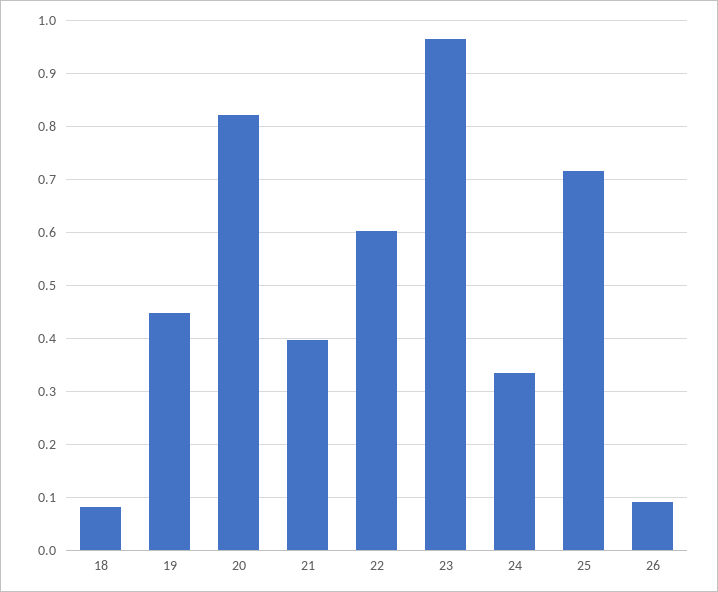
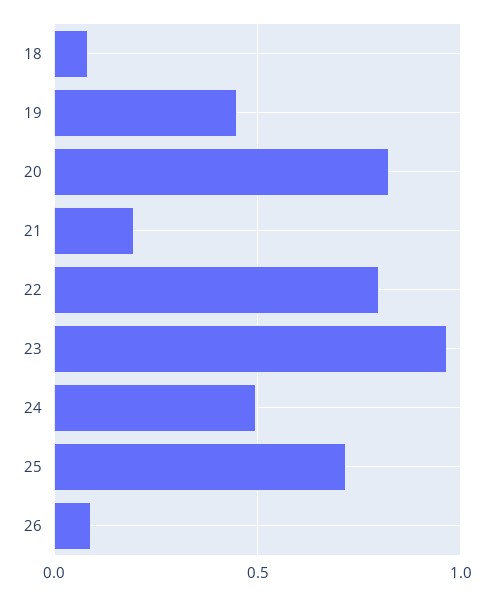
21: 0.4 -> 0.2
22: 0.6 -> 0.8
24: 0.34 -> 0.5

